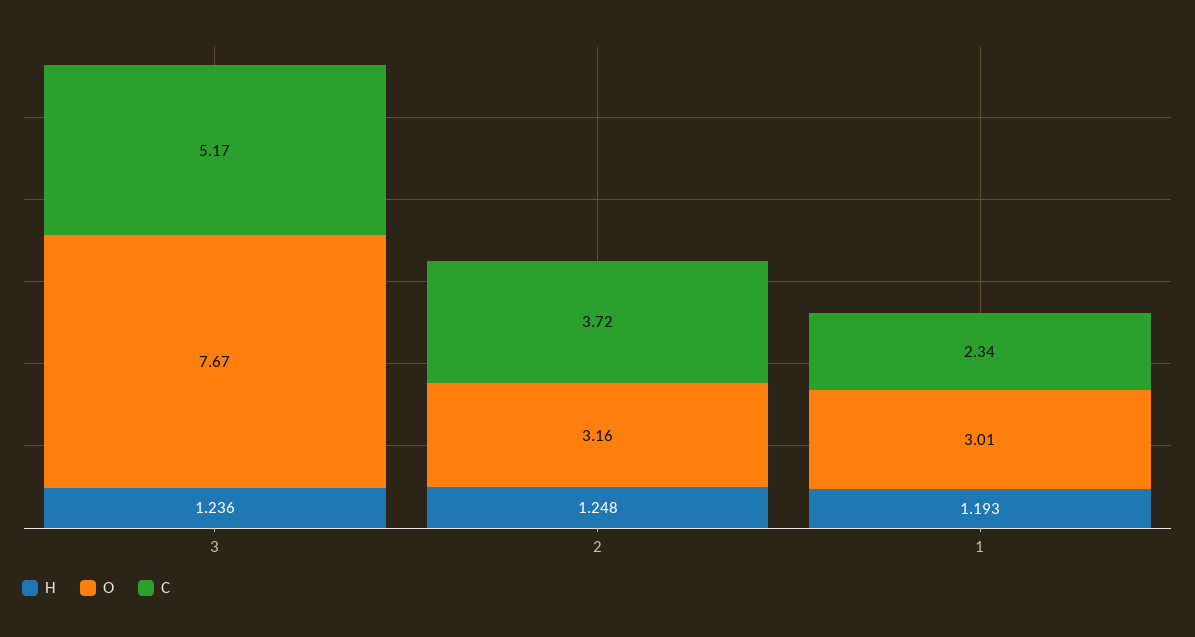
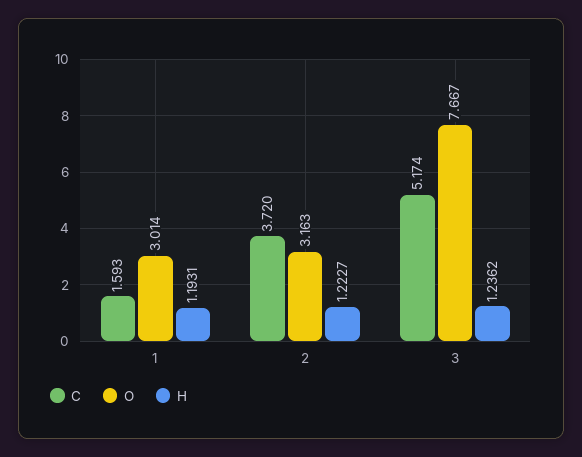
H, 2: 1.248 -> 1.2227
C, 1: 2.34 -> 1.593

